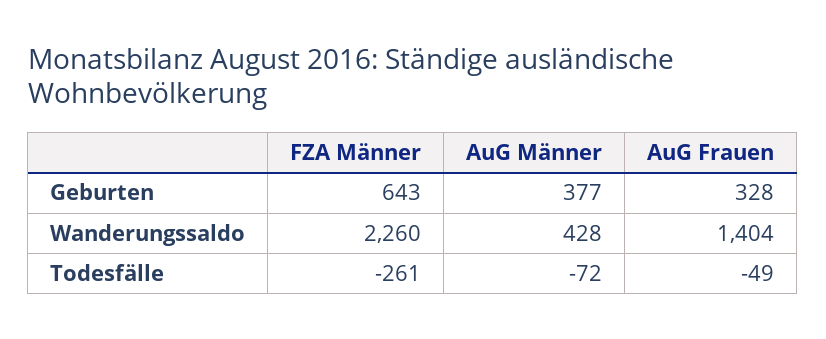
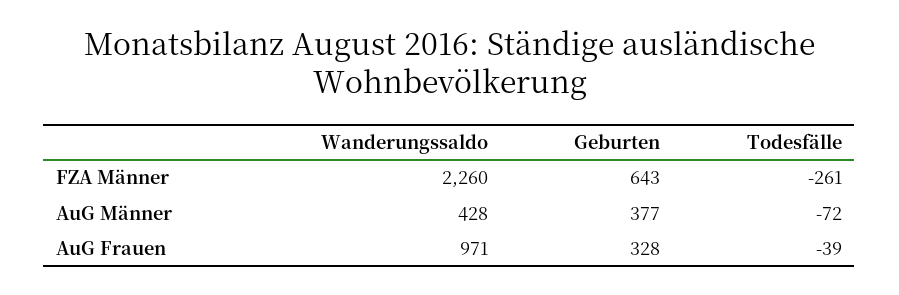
AuG Frauen, Wanderungssaldo: 1404 -> 971
AuG Frauen, Todesfälle: -49 -> -39

